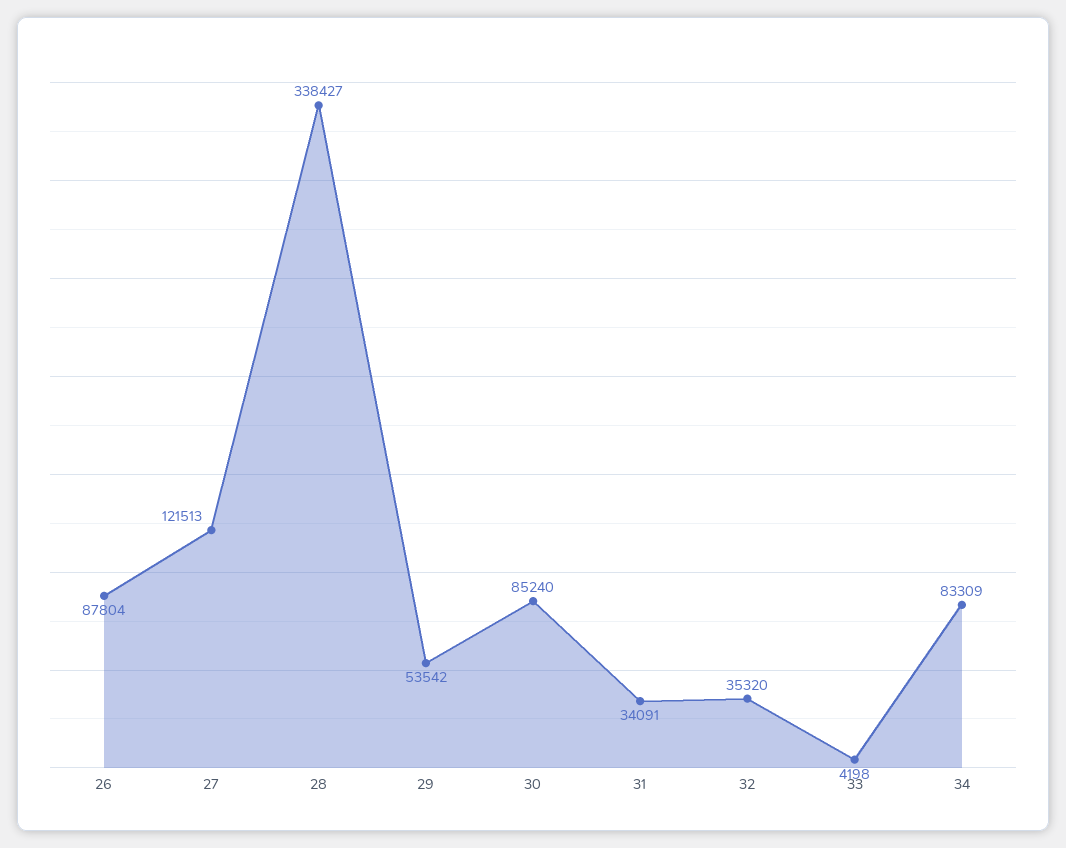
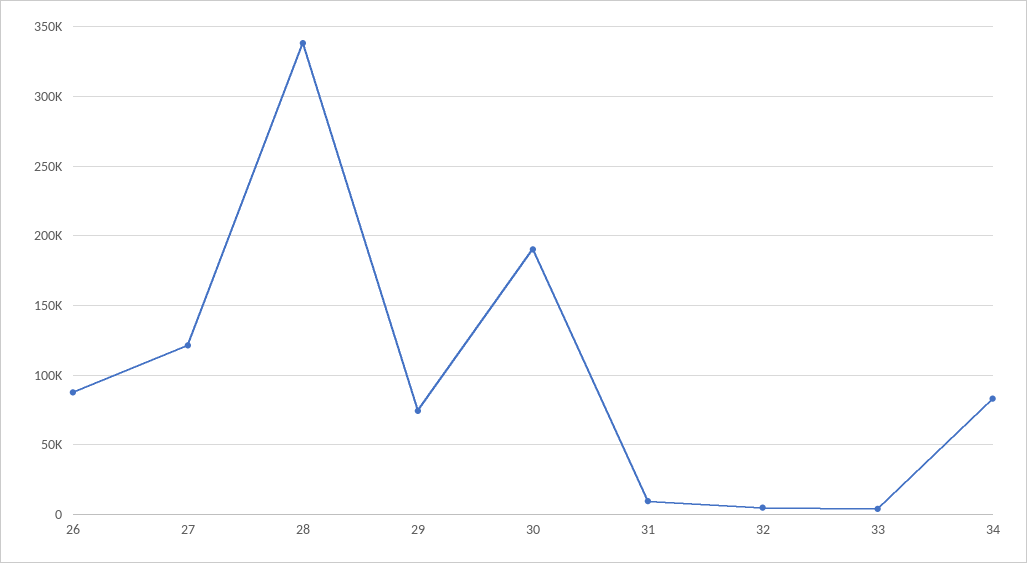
29: 53542 -> 75000
30: 85240 -> 190000
31: 34091 -> 10000
32: 35320 -> 5000

